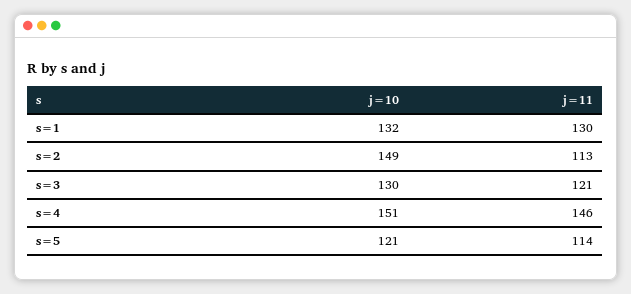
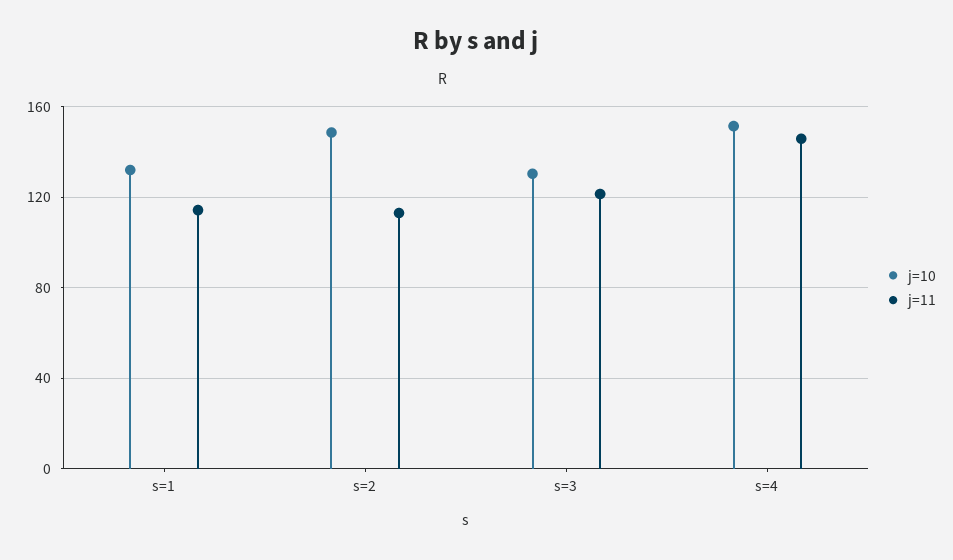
j=11, s=1: 130 -> 115
j=10, s=5: 121 -> none
j=11, s=5: 114 -> none

